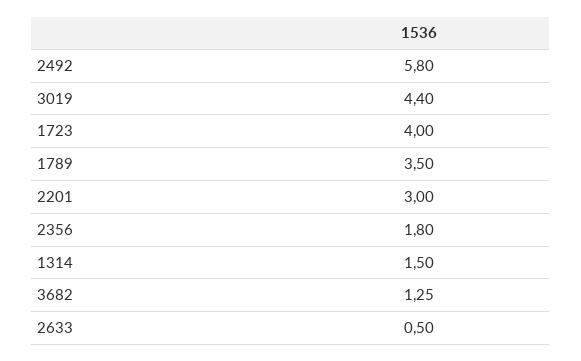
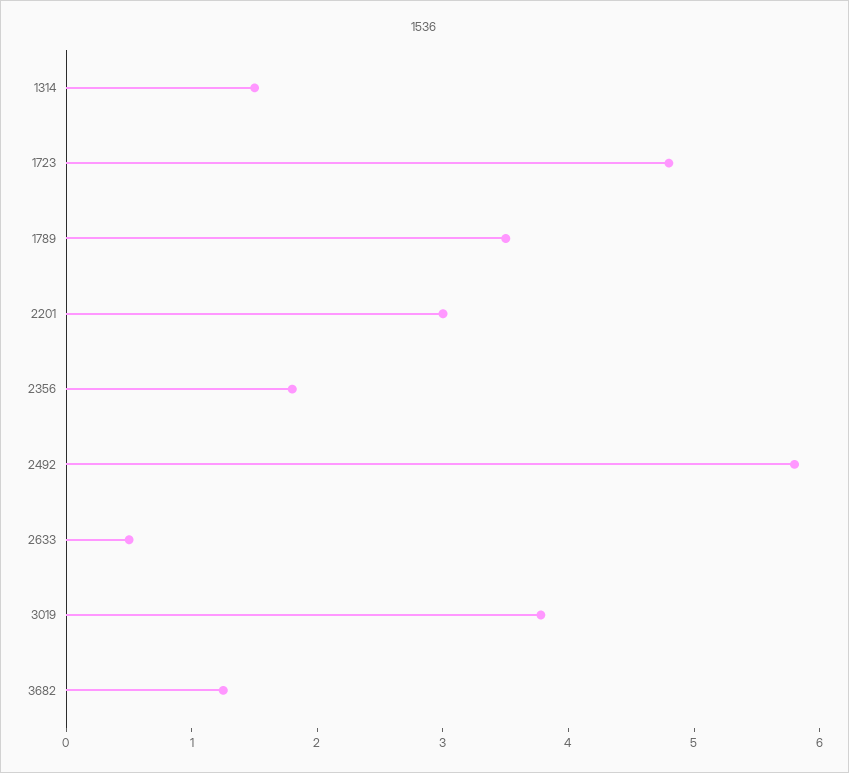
3019: 4.4 -> 3.8
1723: 4 -> 4.8

